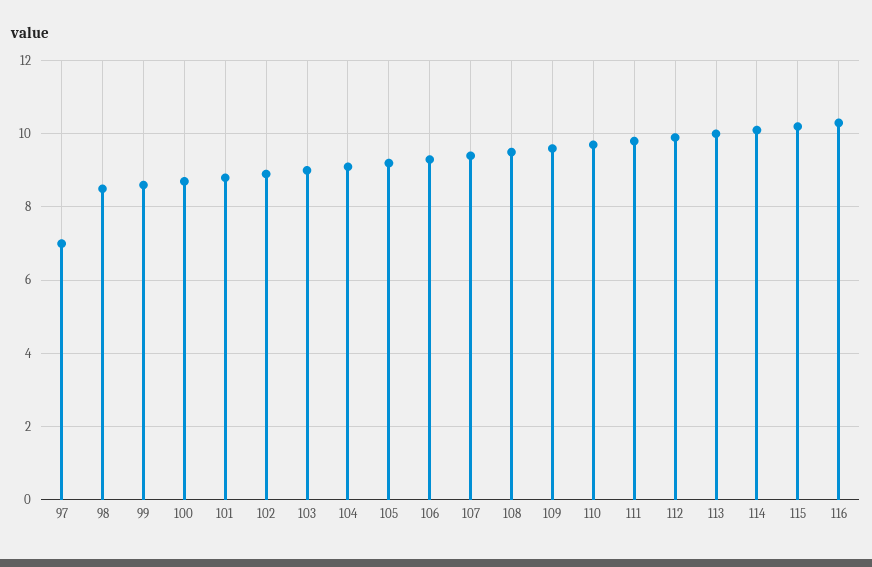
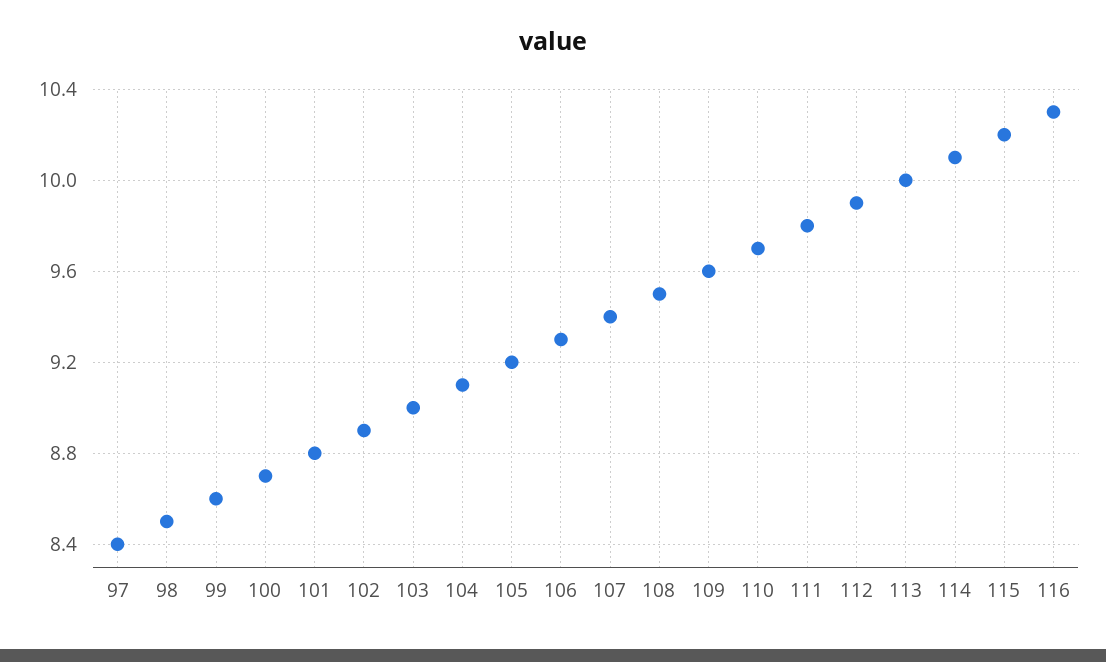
97: 7 -> 8.4

